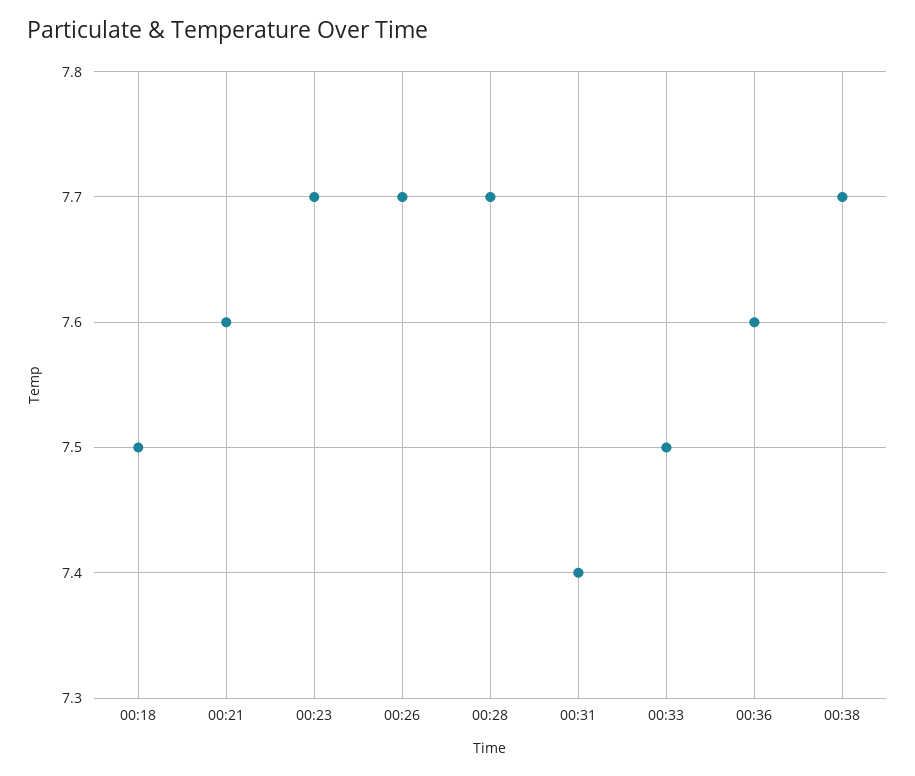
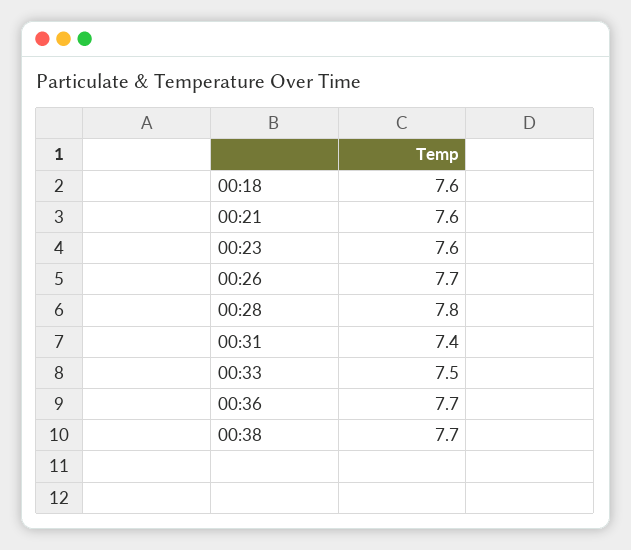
00:18: 7.5 -> 7.6
00:23: 7.7 -> 7.6
00:28: 7.7 -> 7.8
00:36: 7.6 -> 7.7

